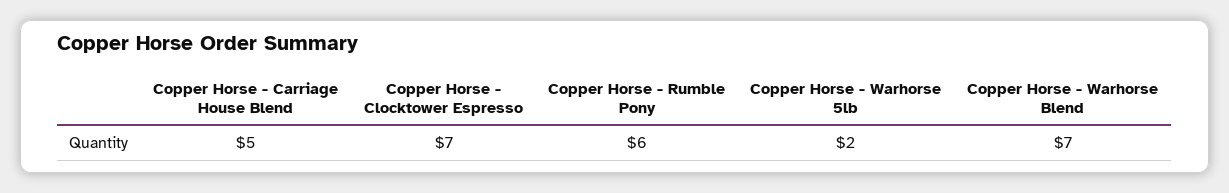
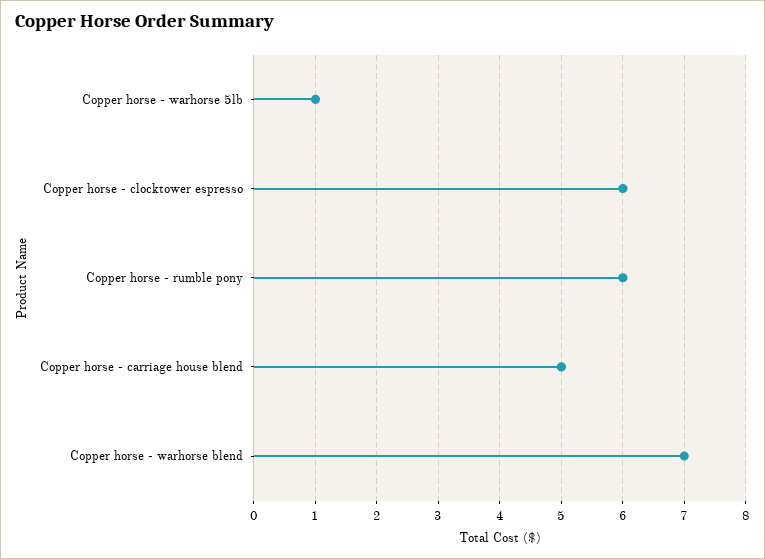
Copper Horse - Clocktower Espresso: 7 -> 6
Copper Horse - Warhorse 5lb: 2 -> 1

